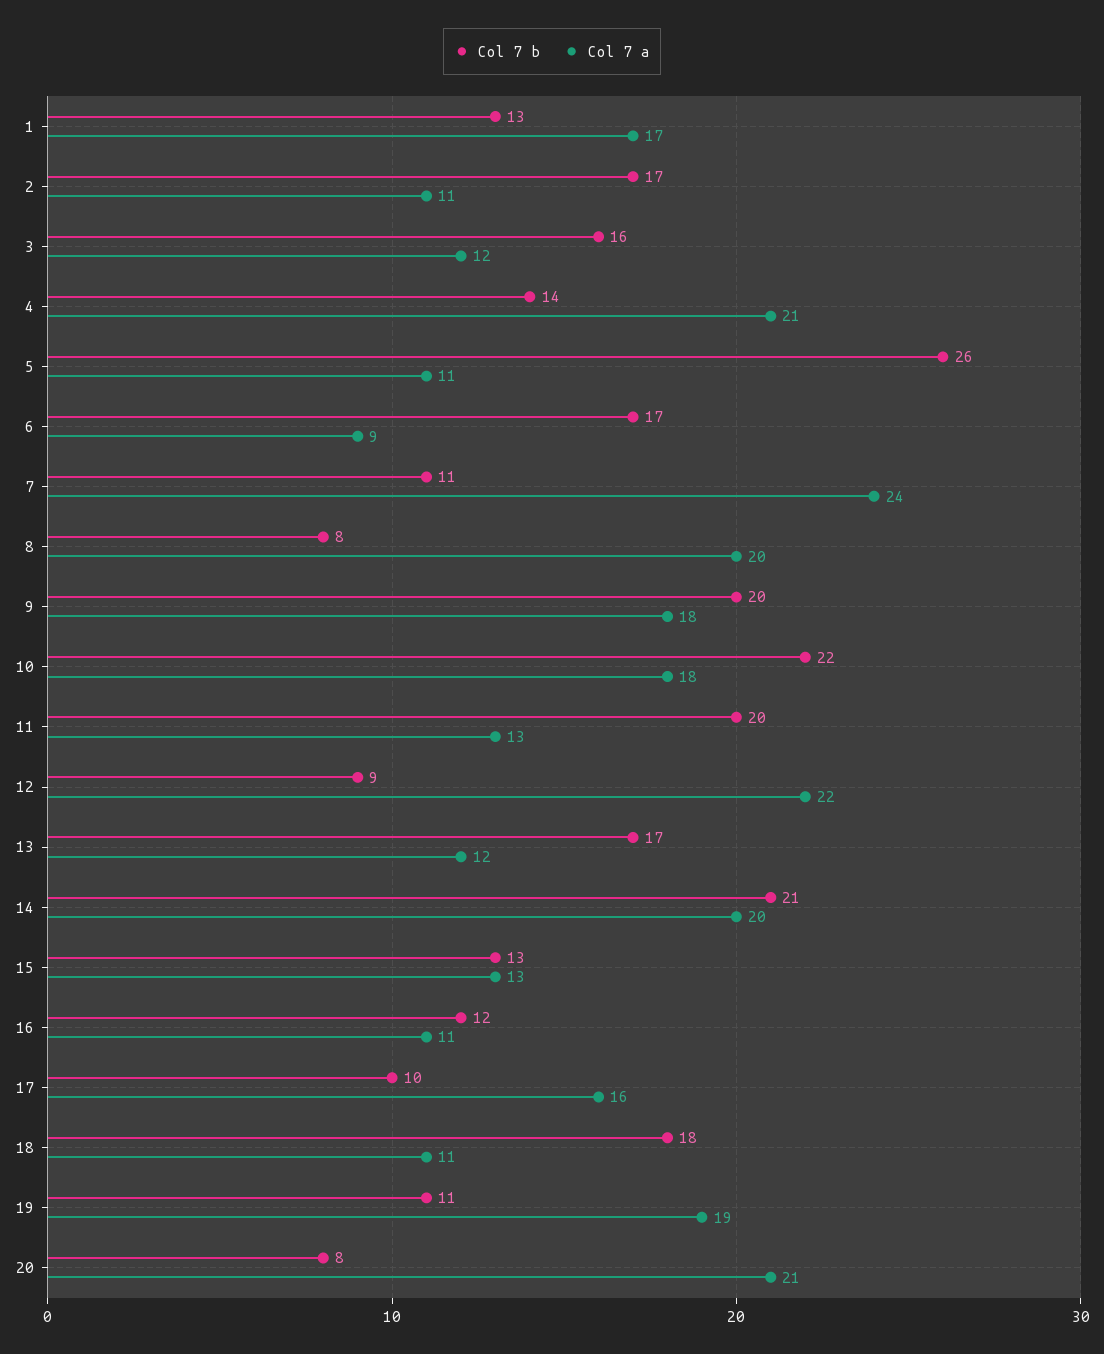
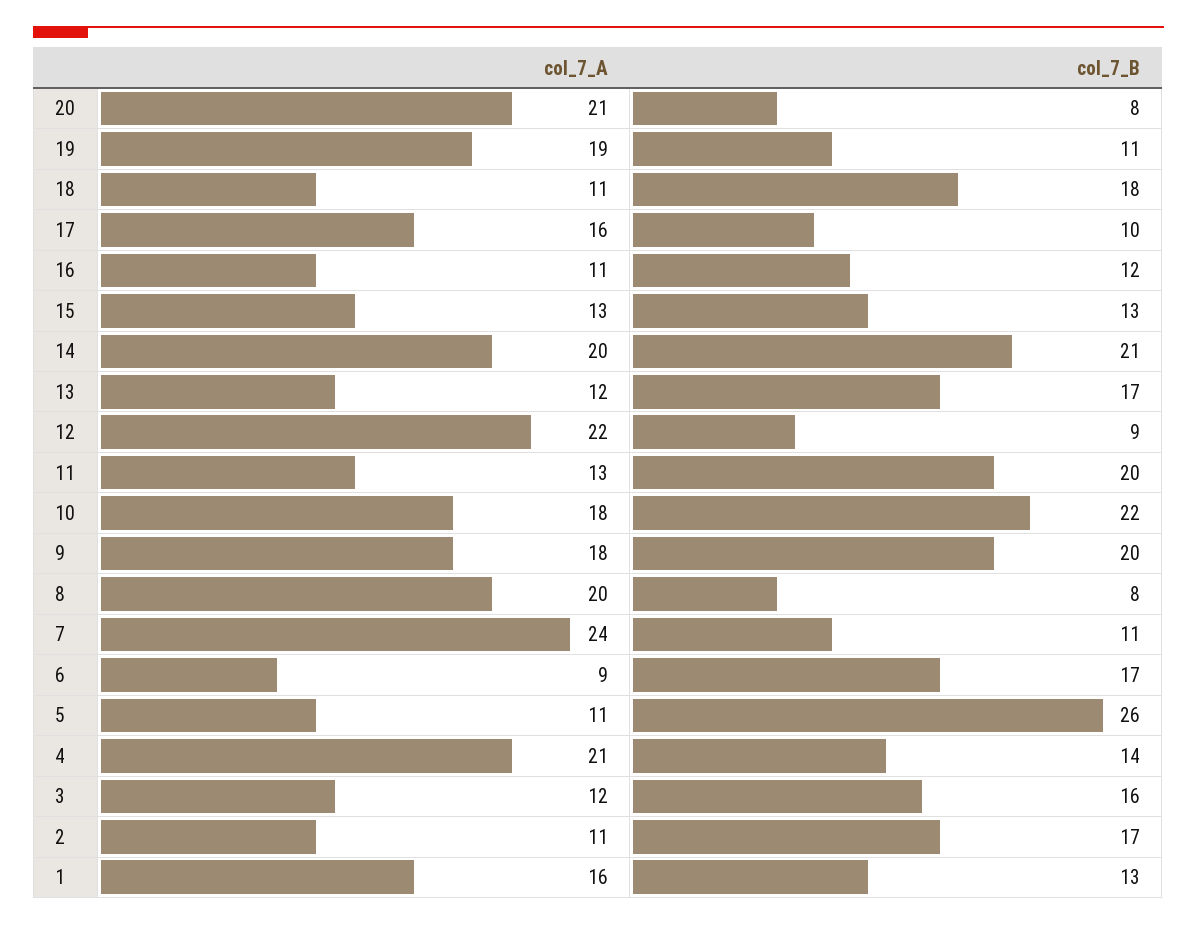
Col 7 a, 1: 17 -> 16

